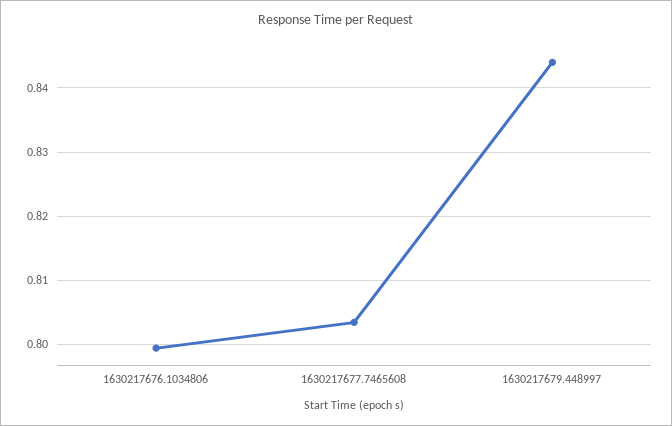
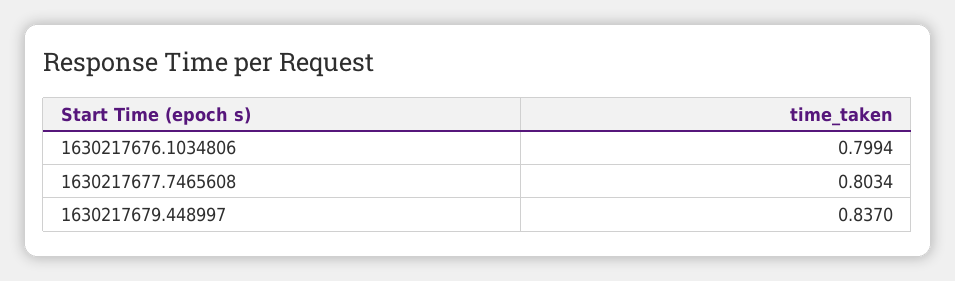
1630217679.448997: 0.844 -> 0.837

